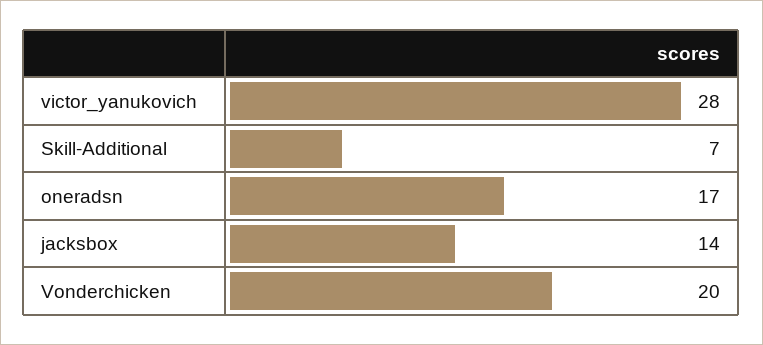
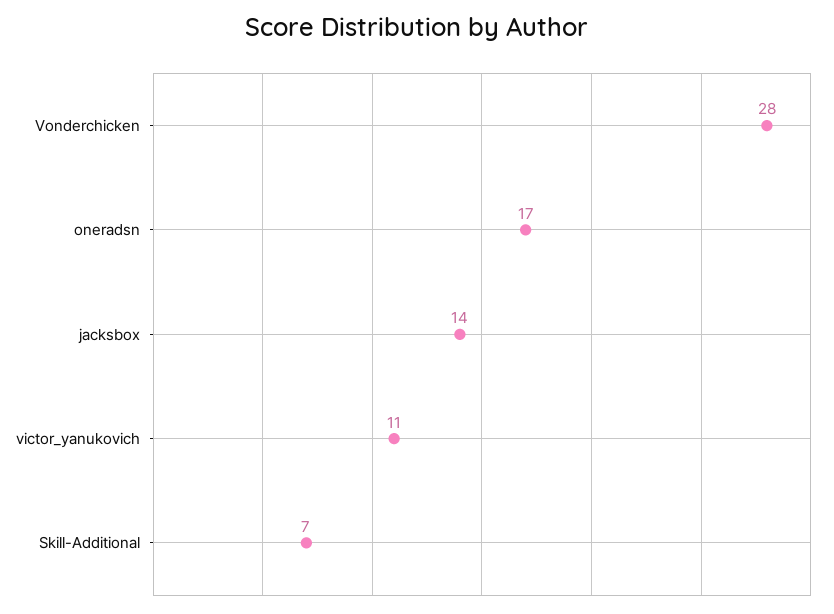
victor_yanukovich: 28 -> 11
Vonderchicken: 20 -> 28

